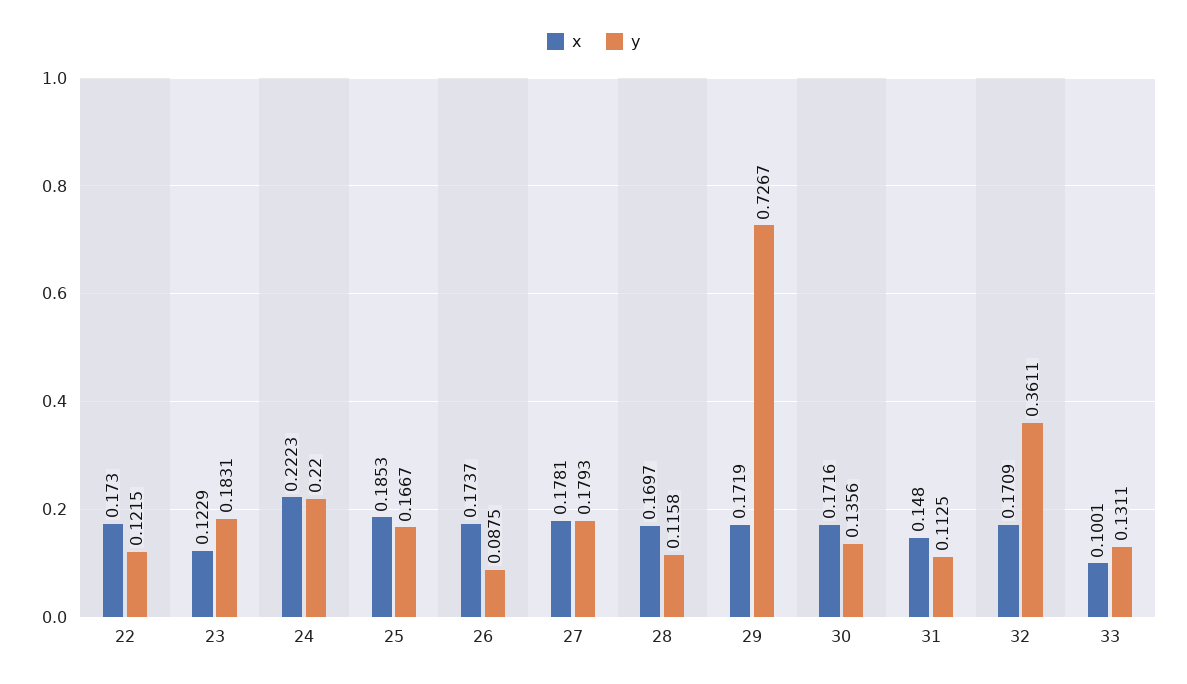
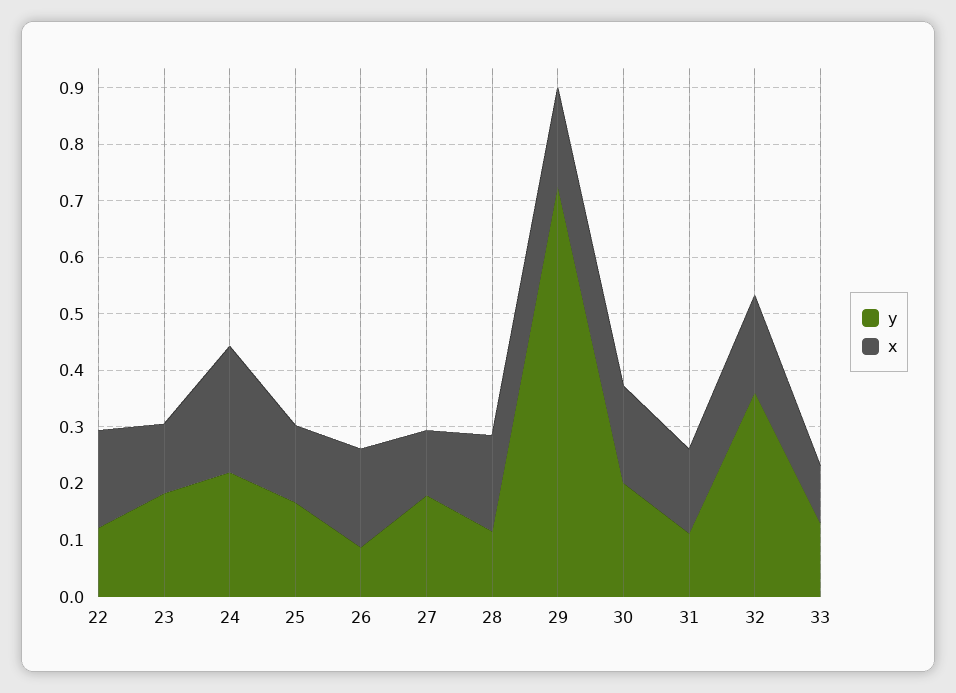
x, 25: 0.1853 -> 0.14
x, 27: 0.1781 -> 0.12
y, 30: 0.1356 -> 0.2

